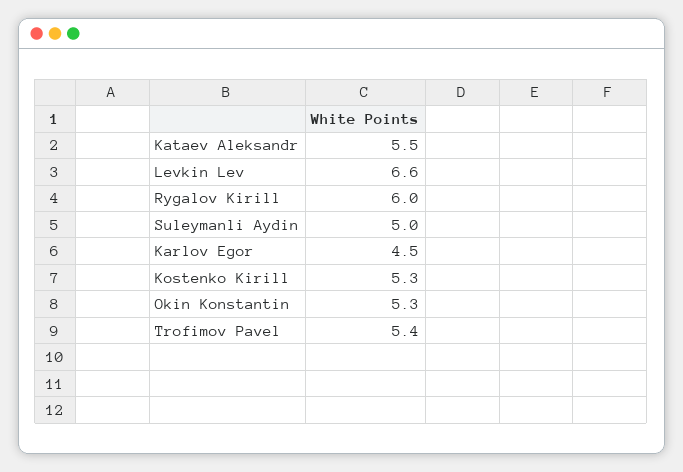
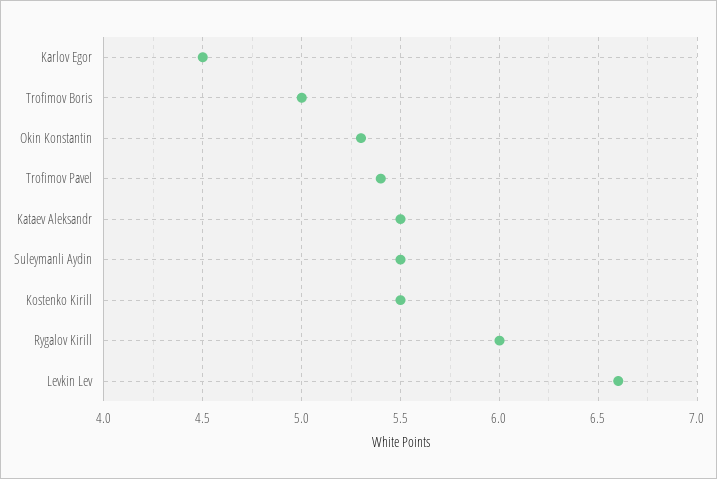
Suleymanli Aydin: 5 -> 5.5
Kostenko Kirill: 5.3 -> 5.5
Trofimov Boris: none -> 5

